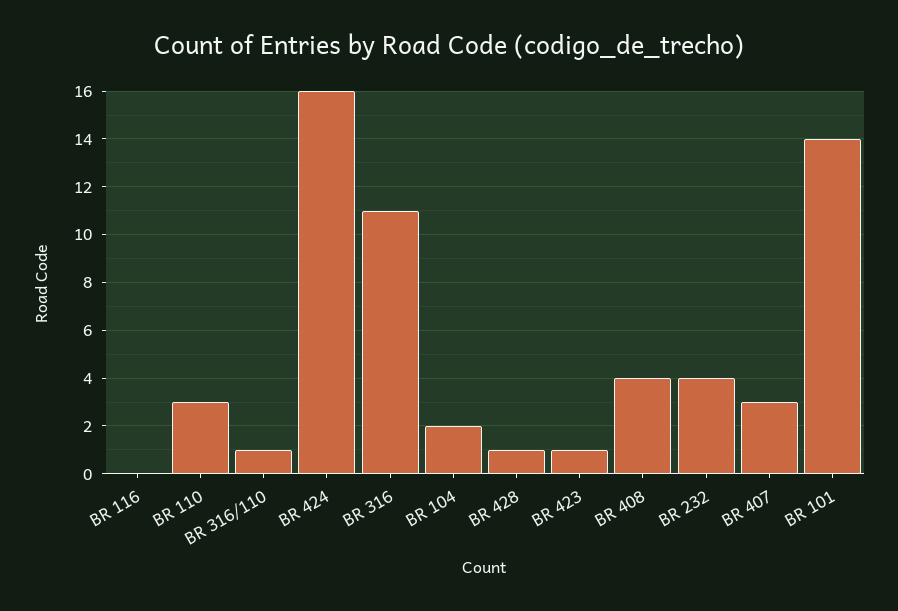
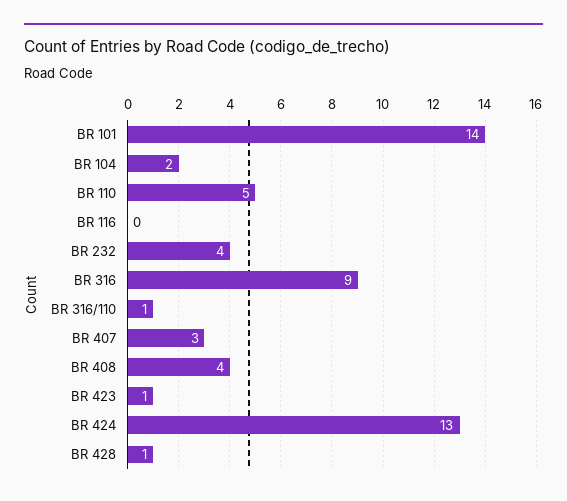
BR 110: 3 -> 5
BR 424: 16 -> 13
BR 316: 11 -> 9

